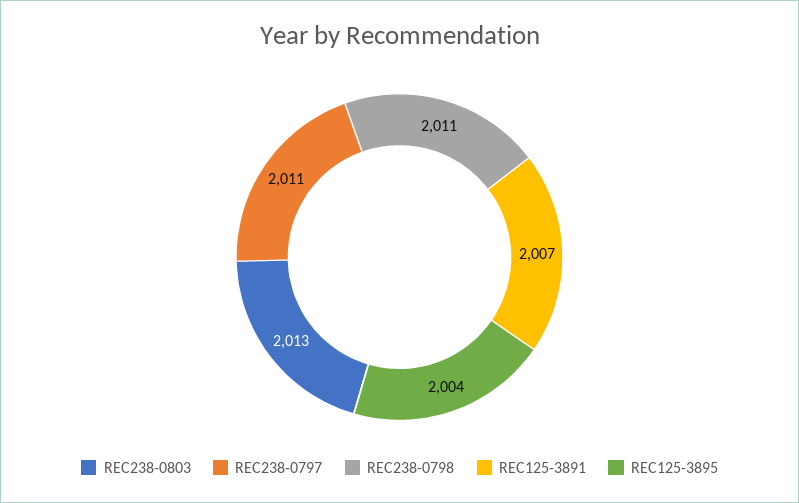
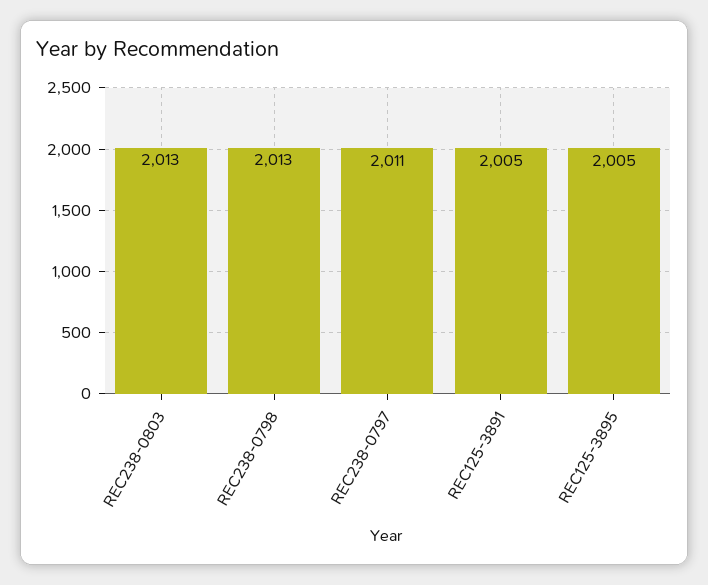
REC238-0798: 2011 -> 2013
REC125-3891: 2007 -> 2005
REC125-3895: 2004 -> 2005

